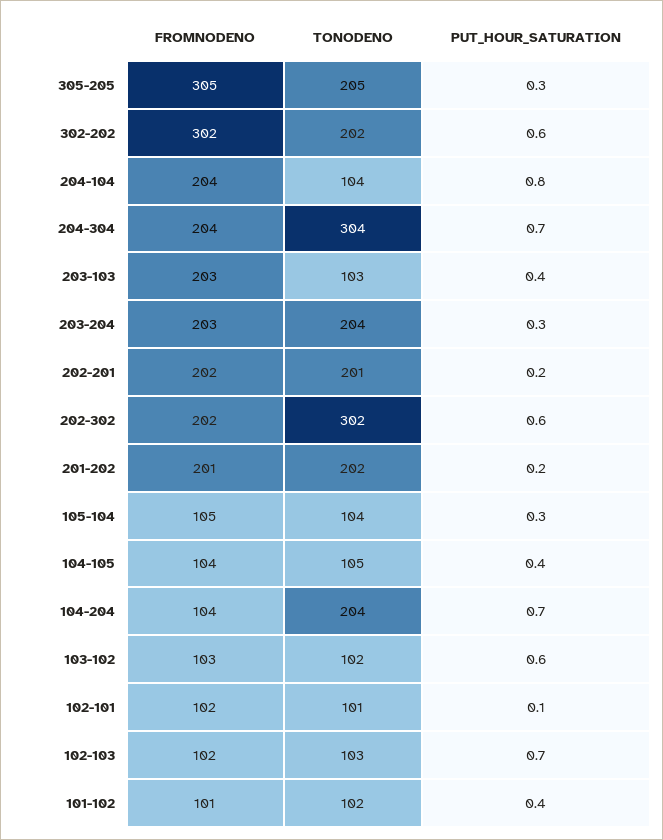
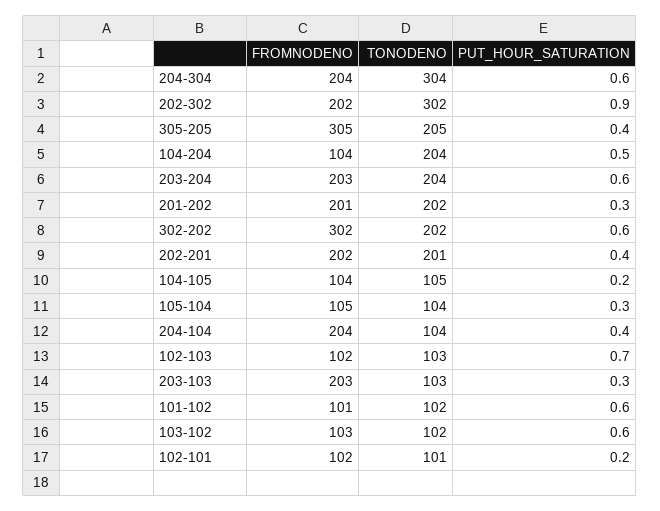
PUT_HOUR_SATURATION, 305-205: 0.3 -> 0.4
PUT_HOUR_SATURATION, 204-104: 0.8 -> 0.4
PUT_HOUR_SATURATION, 204-304: 0.7 -> 0.6
PUT_HOUR_SATURATION, 203-103: 0.4 -> 0.3
PUT_HOUR_SATURATION, 203-204: 0.3 -> 0.6
PUT_HOUR_SATURATION, 202-201: 0.2 -> 0.4
PUT_HOUR_SATURATION, 202-302: 0.6 -> 0.9
PUT_HOUR_SATURATION, 201-202: 0.2 -> 0.3
PUT_HOUR_SATURATION, 104-105: 0.4 -> 0.2
PUT_HOUR_SATURATION, 104-204: 0.7 -> 0.5
PUT_HOUR_SATURATION, 102-101: 0.1 -> 0.2
PUT_HOUR_SATURATION, 101-102: 0.4 -> 0.6

